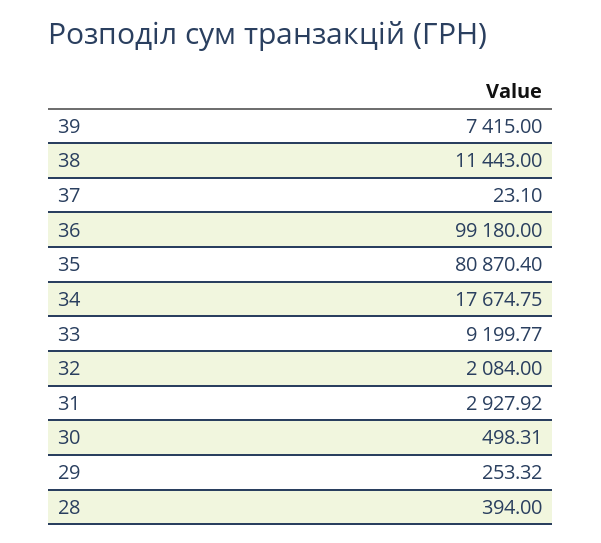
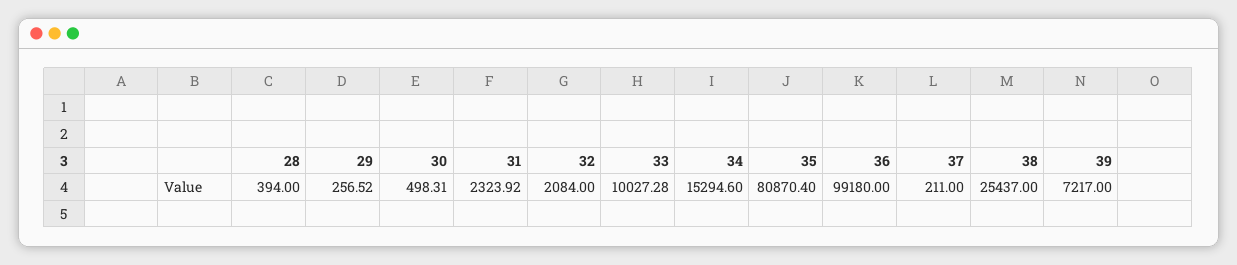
39: 7415 -> 7217
38: 11443 -> 25437
37: 23.1 -> 211
34: 17674.75 -> 15294.6
33: 9199.77 -> 10027.28
31: 2927.92 -> 2323.92
29: 253.32 -> 256.52

